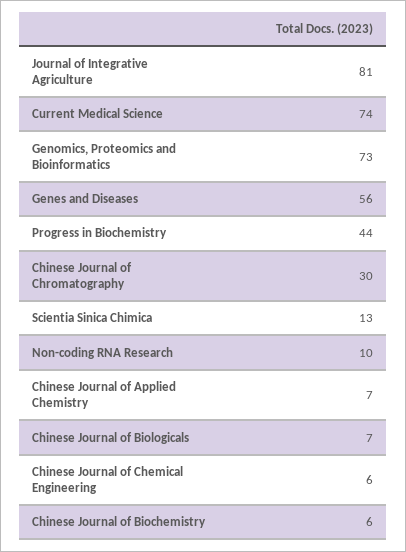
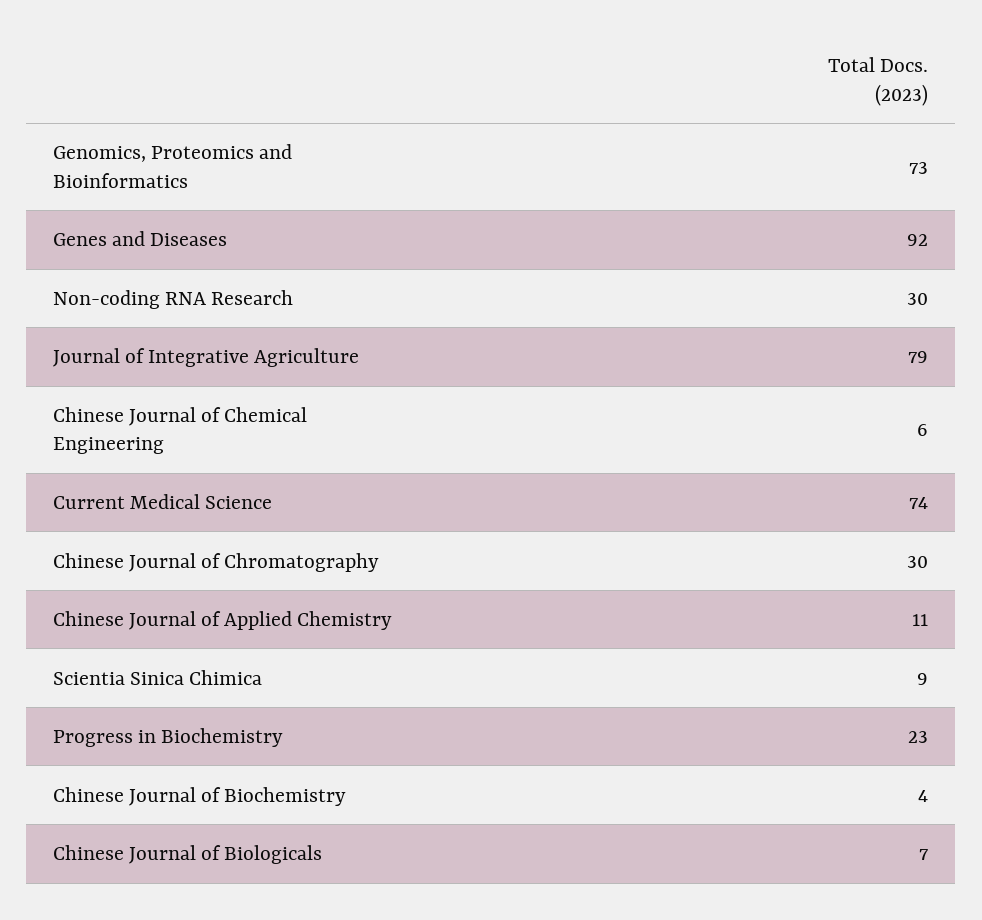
Journal of Integrative Agriculture: 81 -> 79
Genes and Diseases: 56 -> 92
Progress in Biochemistry: 44 -> 23
Scientia Sinica Chimica: 13 -> 9
Non-coding RNA Research: 10 -> 30
Chinese Journal of Applied Chemistry: 7 -> 11
Chinese Journal of Biochemistry: 6 -> 4

